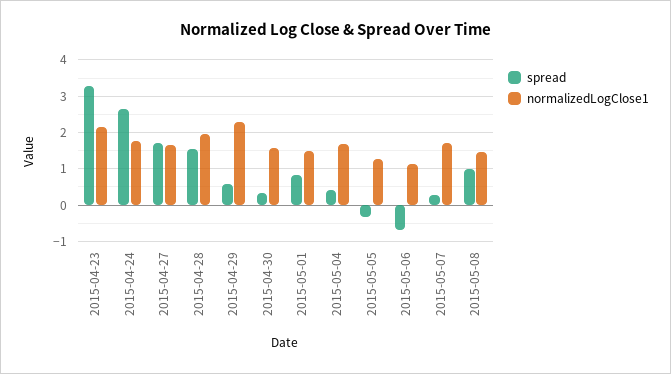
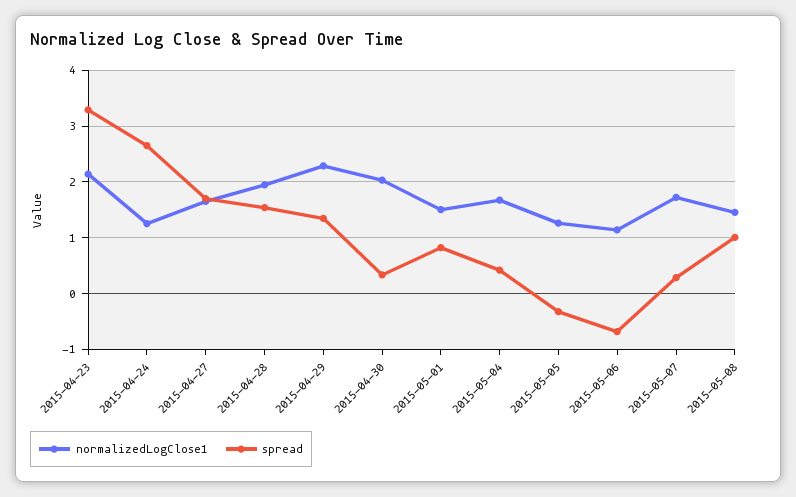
normalizedLogClose1, 2015-04-24: 1.8 -> 1.2
spread, 2015-04-29: 0.6 -> 1.4
normalizedLogClose1, 2015-04-30: 1.6 -> 2

